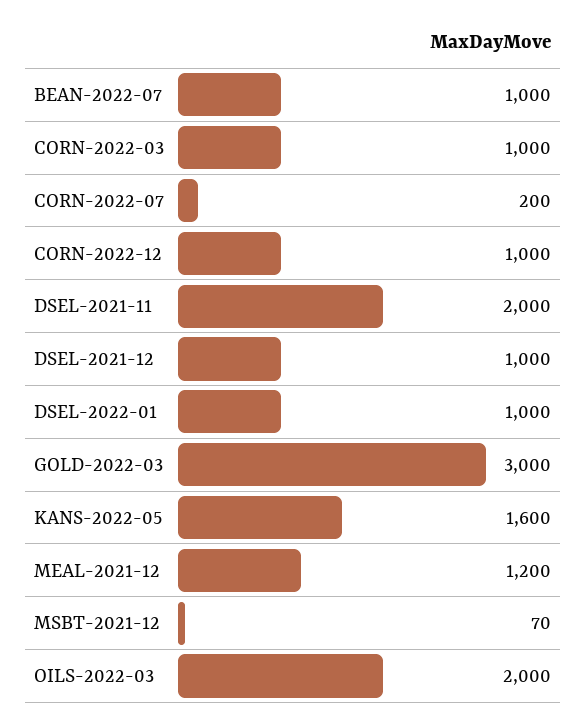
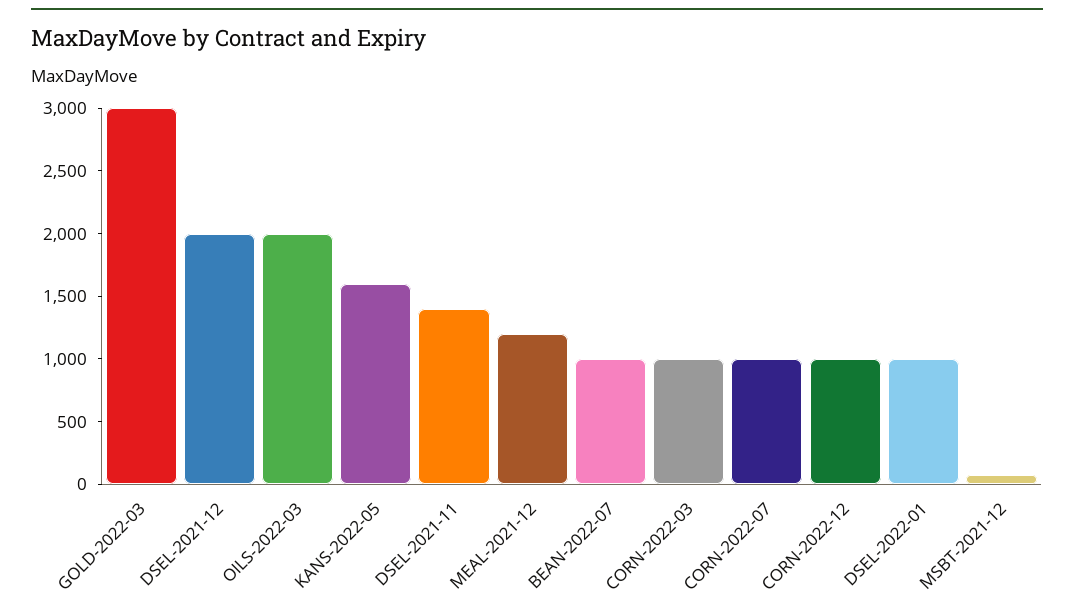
CORN-2022-07: 200 -> 1000
DSEL-2021-11: 2000 -> 1400
DSEL-2021-12: 1000 -> 2000

